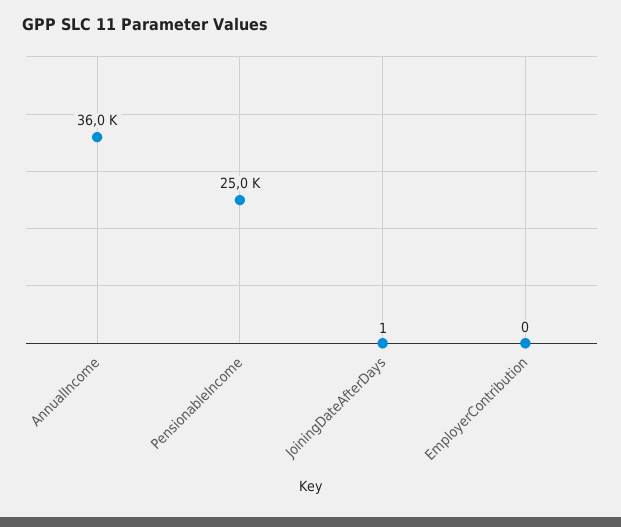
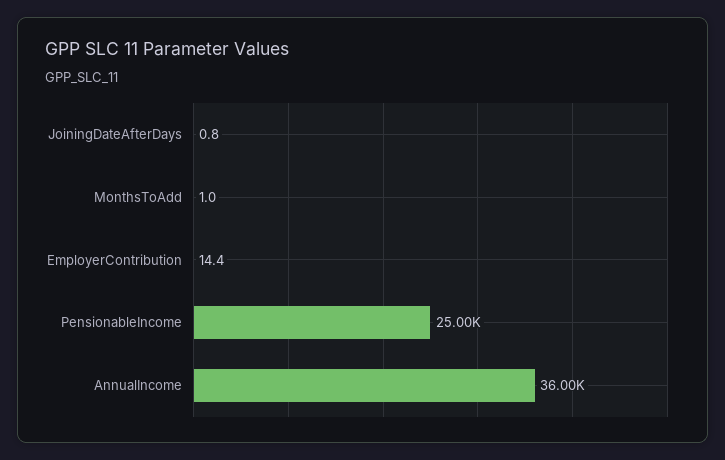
EmployerContribution: 0 -> 14.4
MonthsToAdd: none -> 1

